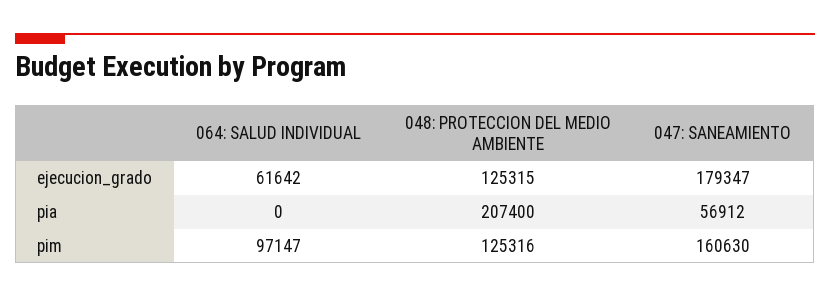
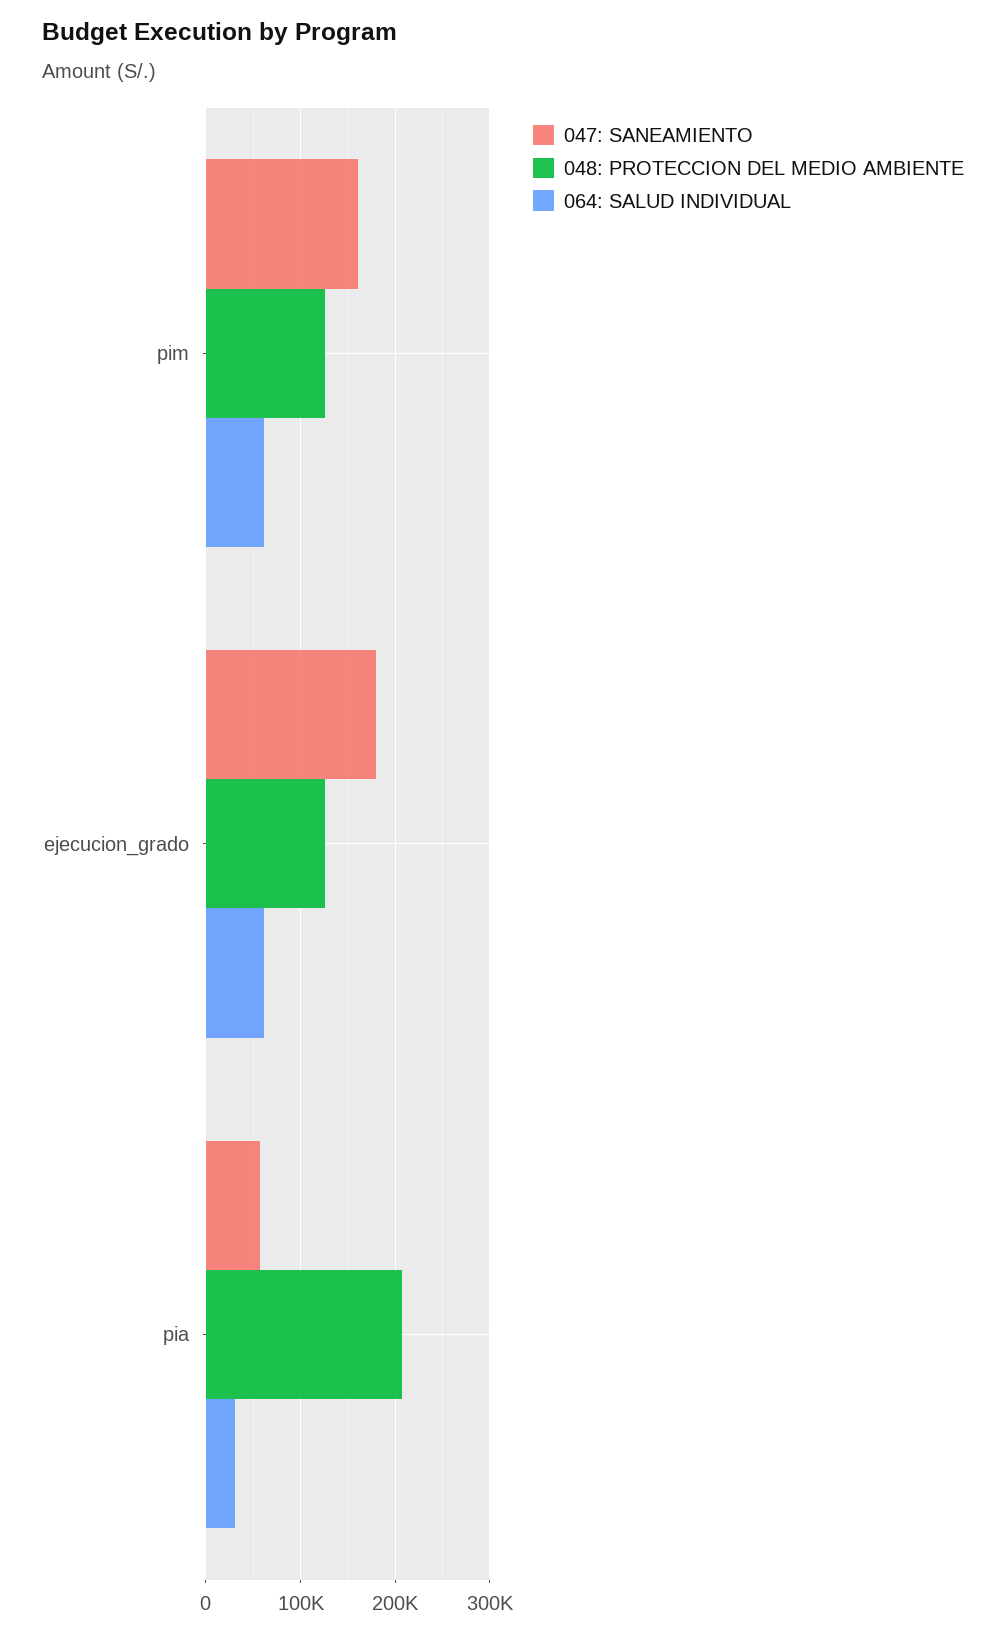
064: SALUD INDIVIDUAL, pia: 0 -> 30000
064: SALUD INDIVIDUAL, pim: 97147 -> 60000

